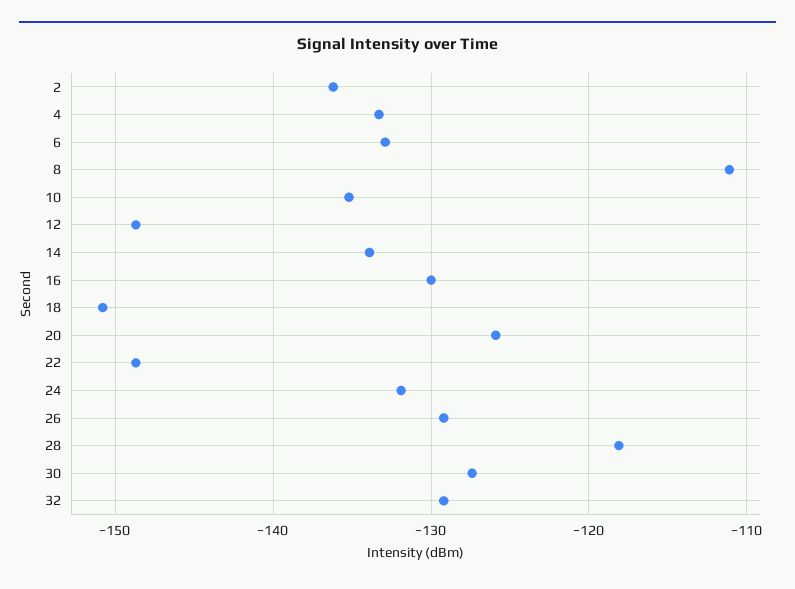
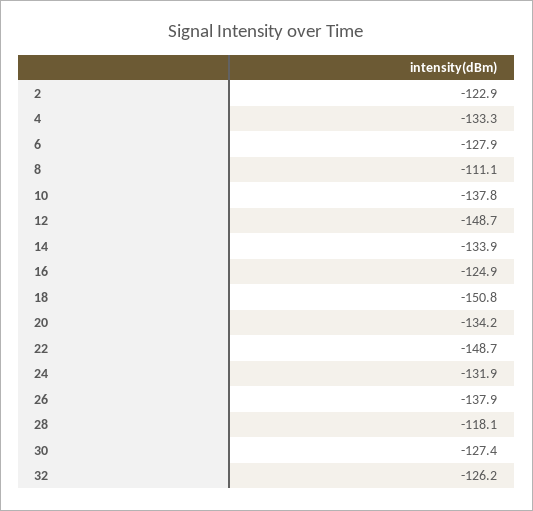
2: -136 -> -122.9
6: -133 -> -127.9
10: -135 -> -137.8
16: -130 -> -124.9
20: -126 -> -134.2
26: -129 -> -137.9
32: -129 -> -126.2

